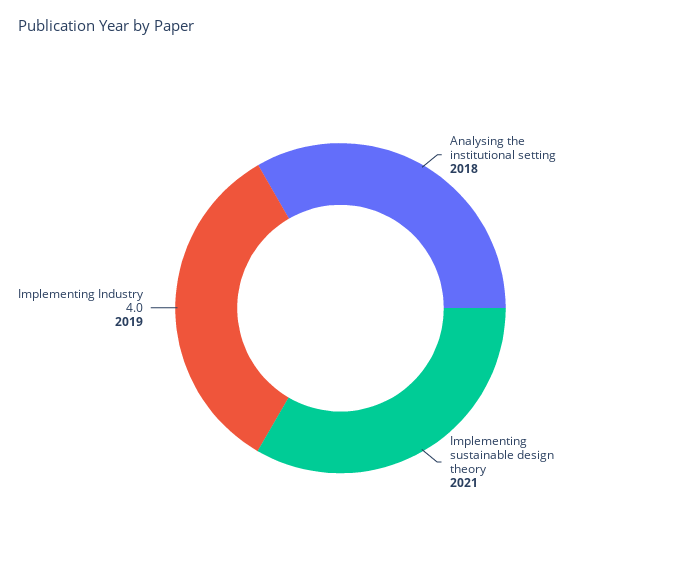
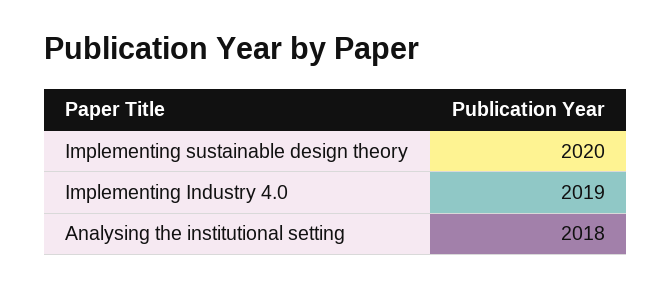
Implementing sustainable design theory: 2021 -> 2020

